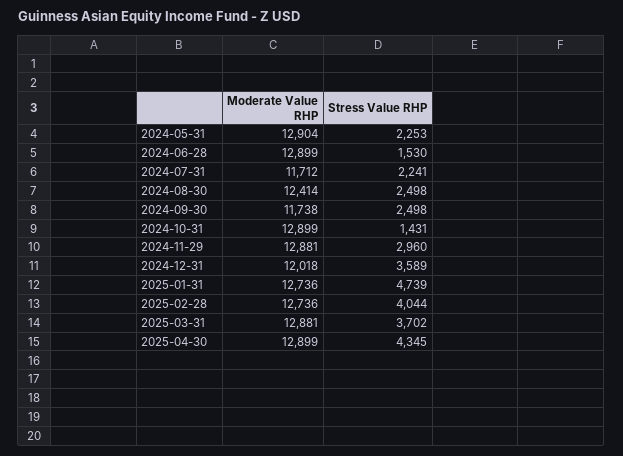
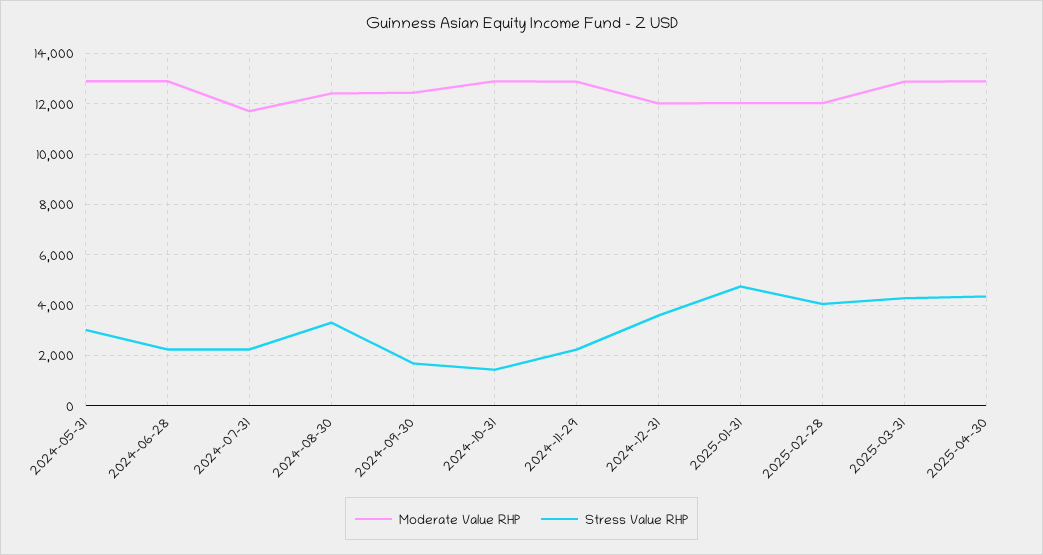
Stress Value RHP, 2024-05-31: 2253 -> 3000
Stress Value RHP, 2024-06-28: 1530 -> 2250
Stress Value RHP, 2024-08-30: 2498 -> 3250
Moderate Value RHP, 2024-09-30: 11738 -> 12500
Stress Value RHP, 2024-09-30: 2498 -> 1750
Stress Value RHP, 2024-11-29: 2960 -> 2250
Moderate Value RHP, 2025-01-31: 12736 -> 12000
Moderate Value RHP, 2025-02-28: 12736 -> 12000
Stress Value RHP, 2025-03-31: 3702 -> 4250

